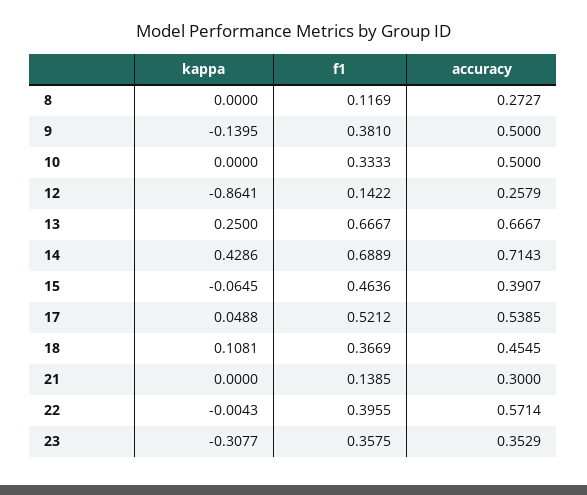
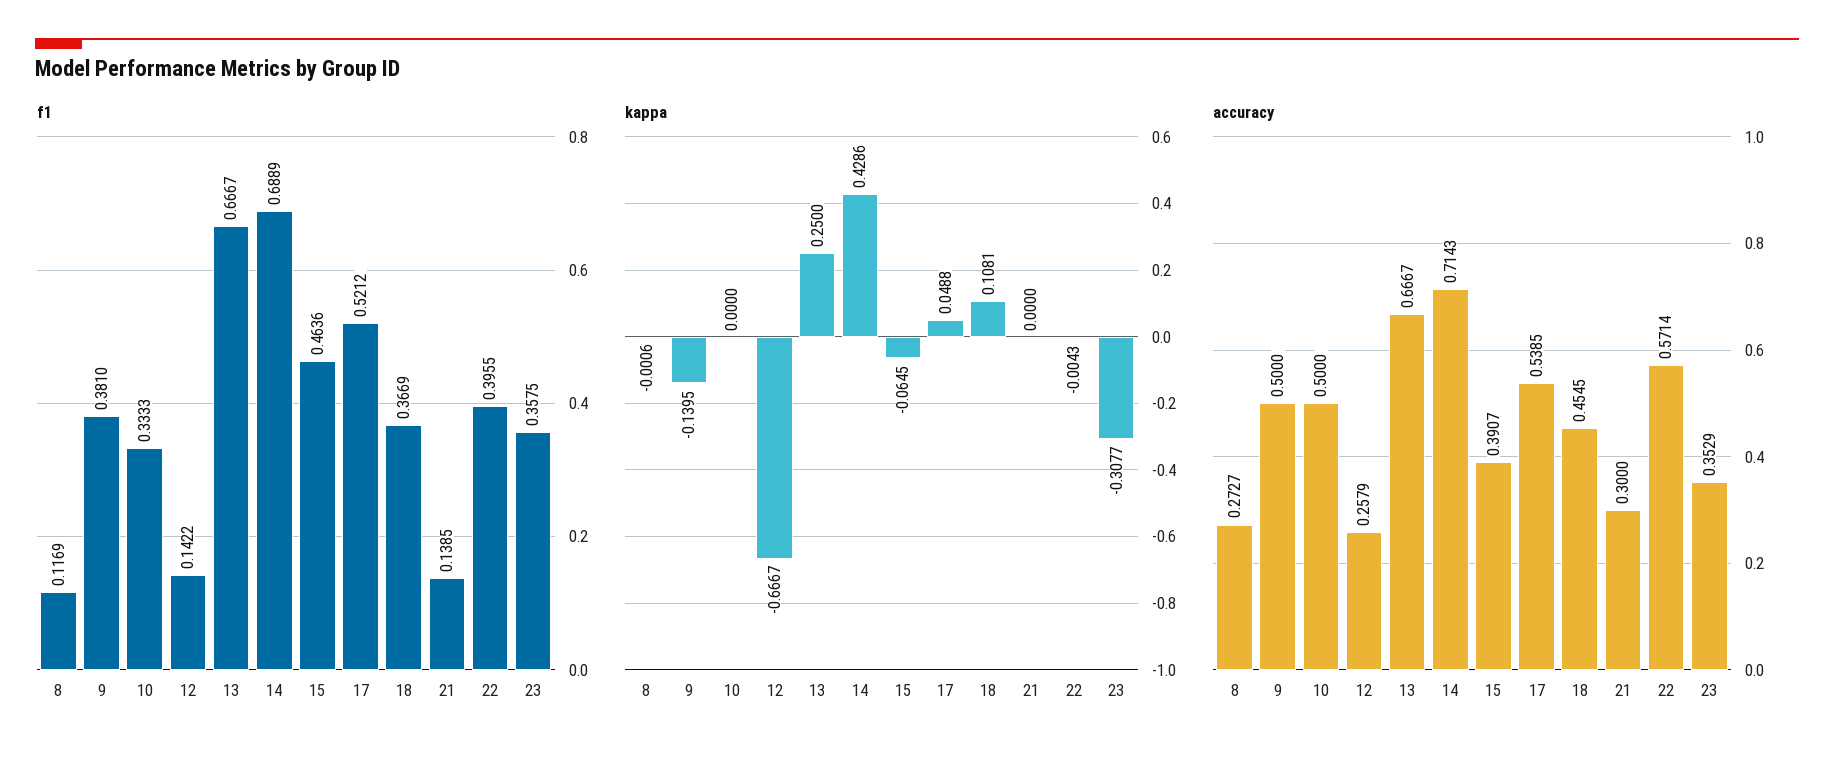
kappa, 8: 0 -> -0.0006
kappa, 12: -0.8641 -> -0.6667

